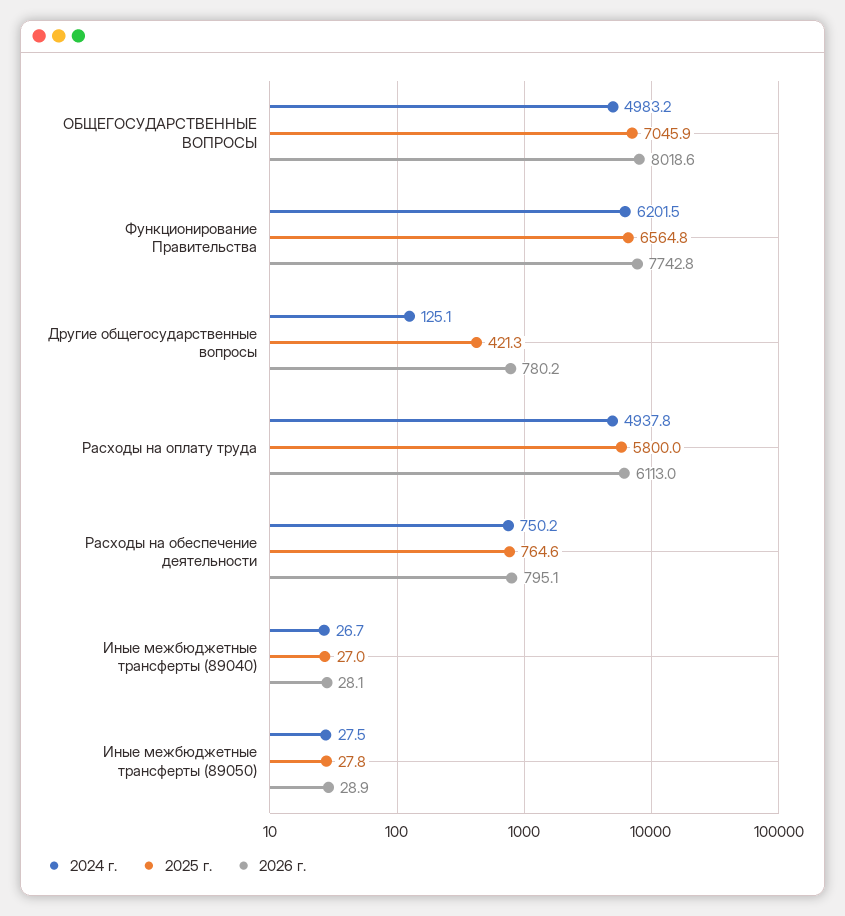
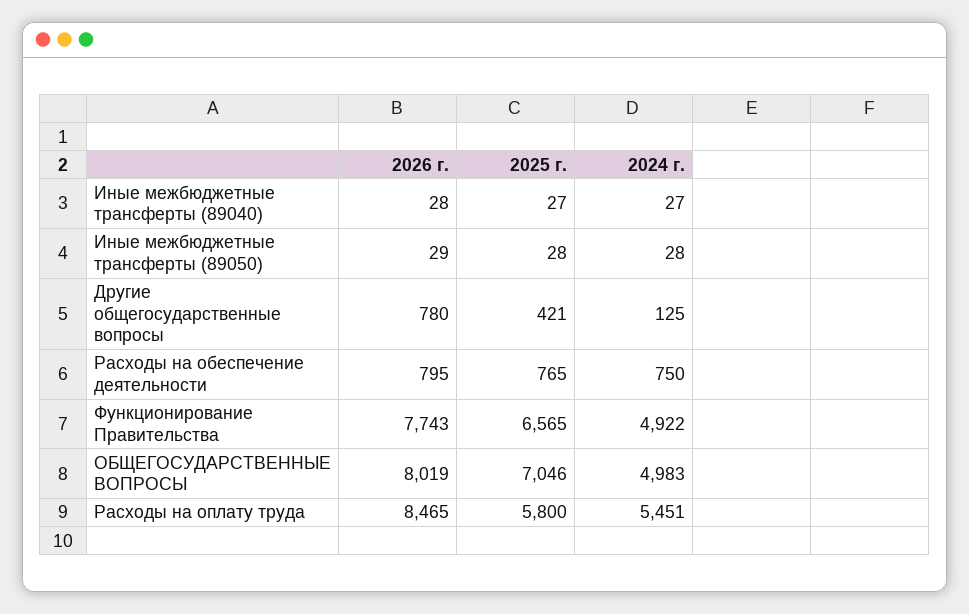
2024 г., Функционирование Правительства: 6201.5 -> 4922
2024 г., Расходы на оплату труда: 4937.8 -> 5451
2026 г., Расходы на оплату труда: 6113 -> 8465

